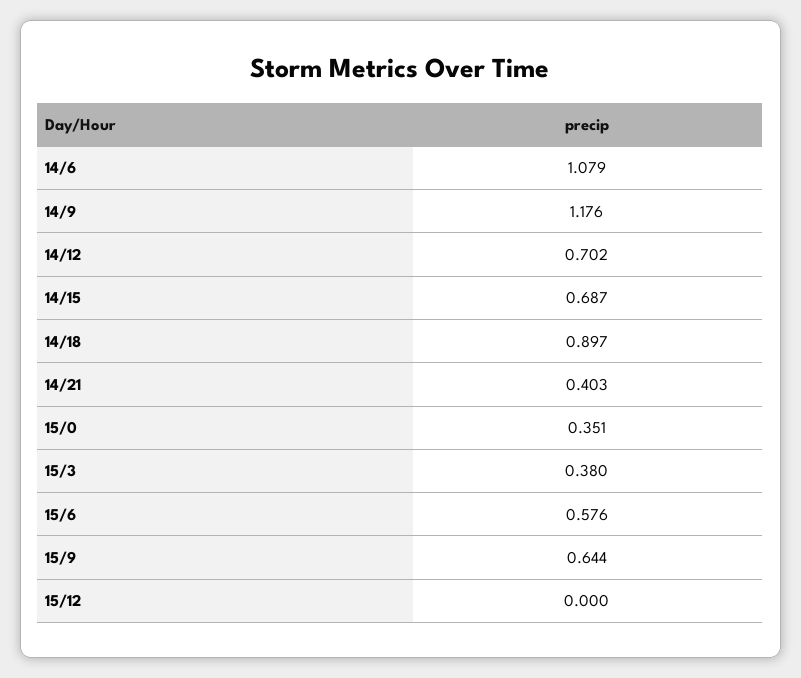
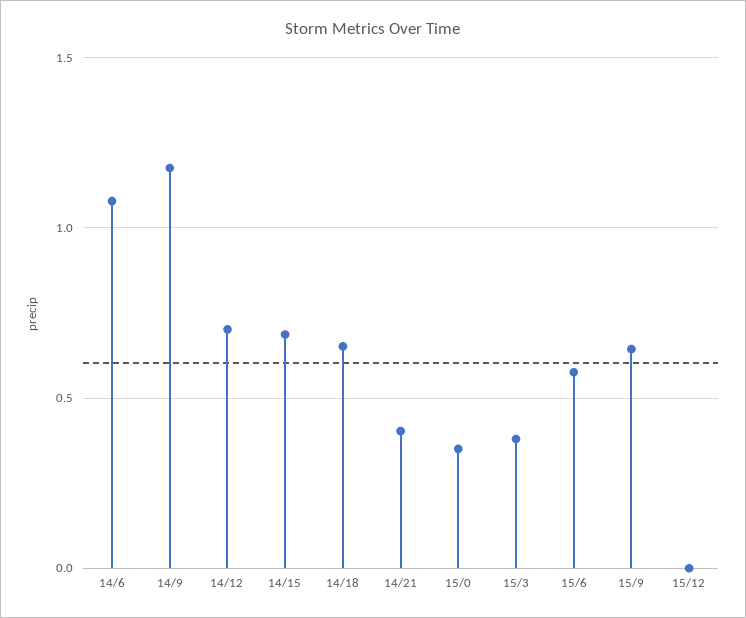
14/18: 0.897 -> 0.65

